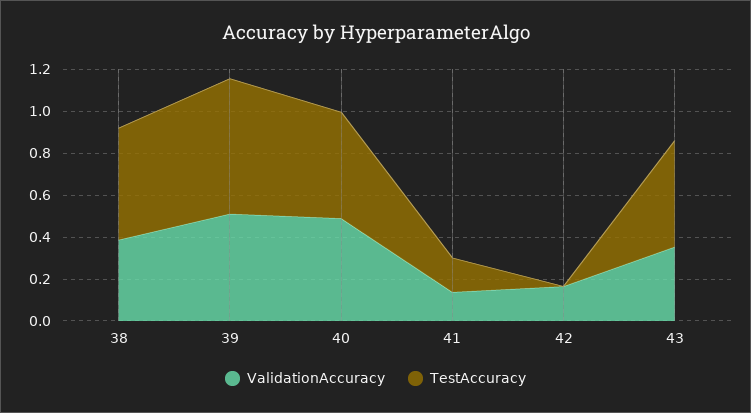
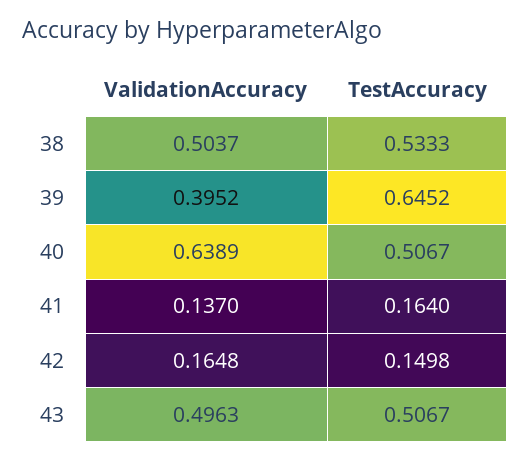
ValidationAccuracy, 38: 0.4 -> 0.5037
ValidationAccuracy, 39: 0.5 -> 0.3952
ValidationAccuracy, 40: 0.5 -> 0.6389
TestAccuracy, 42: 0 -> 0.1498
ValidationAccuracy, 43: 0.35 -> 0.4963

